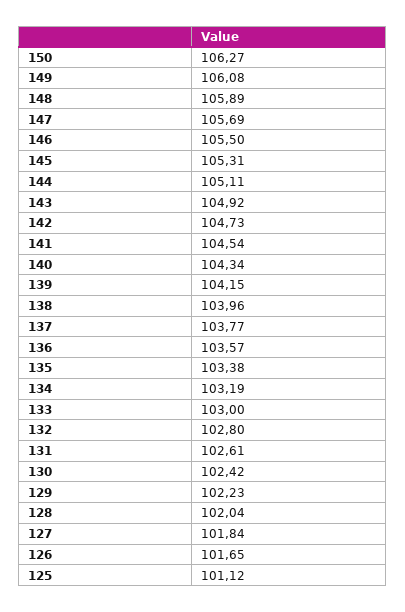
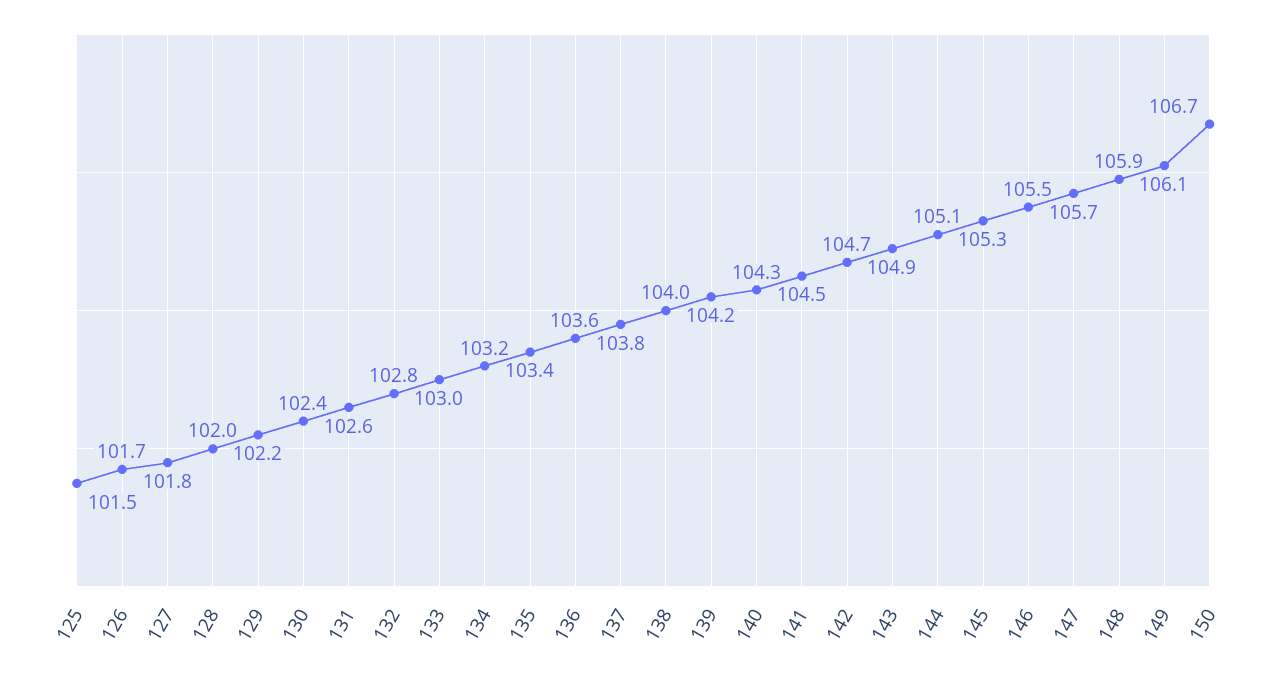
150: 106.27 -> 106.7
125: 101.12 -> 101.5

